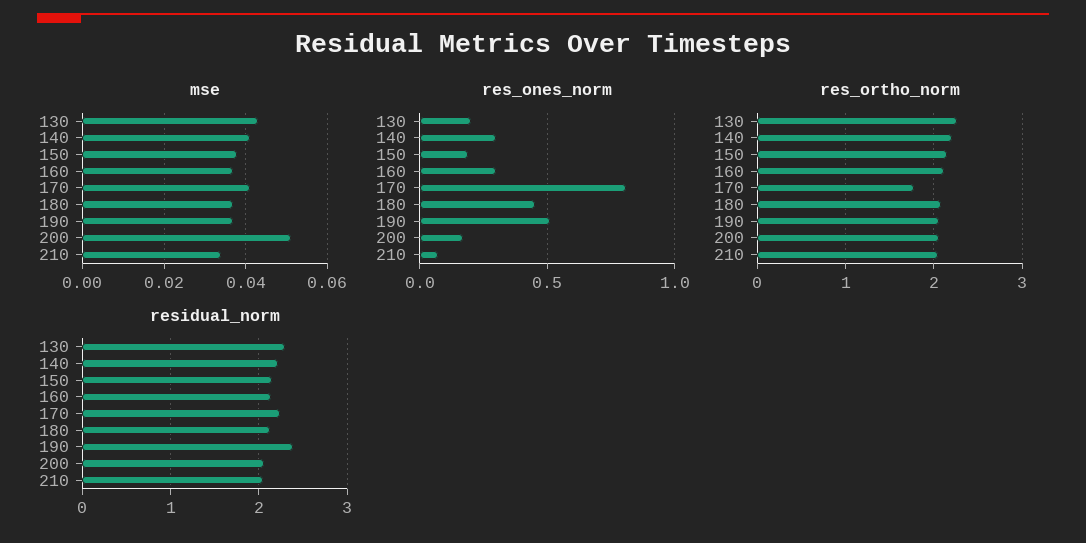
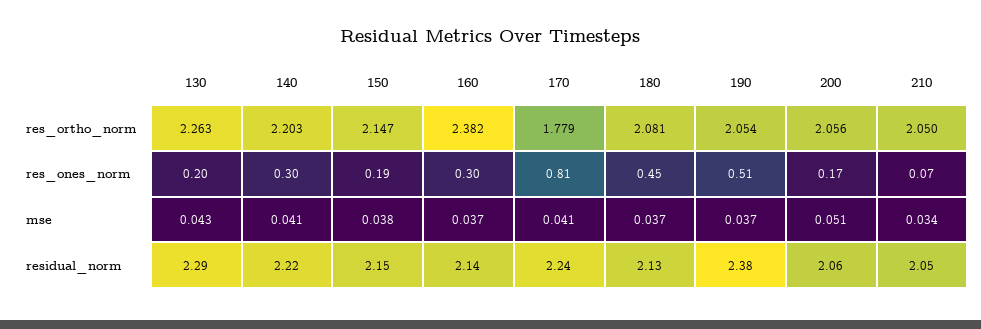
res_ortho_norm, 160: 2.1 -> 2.382

